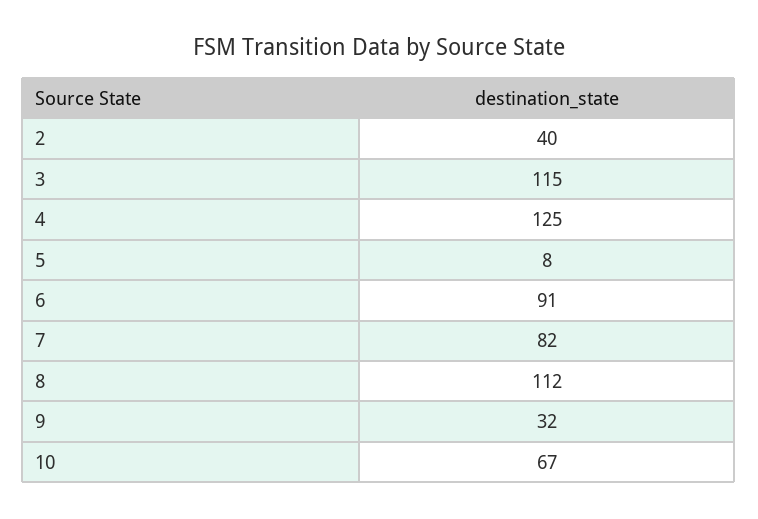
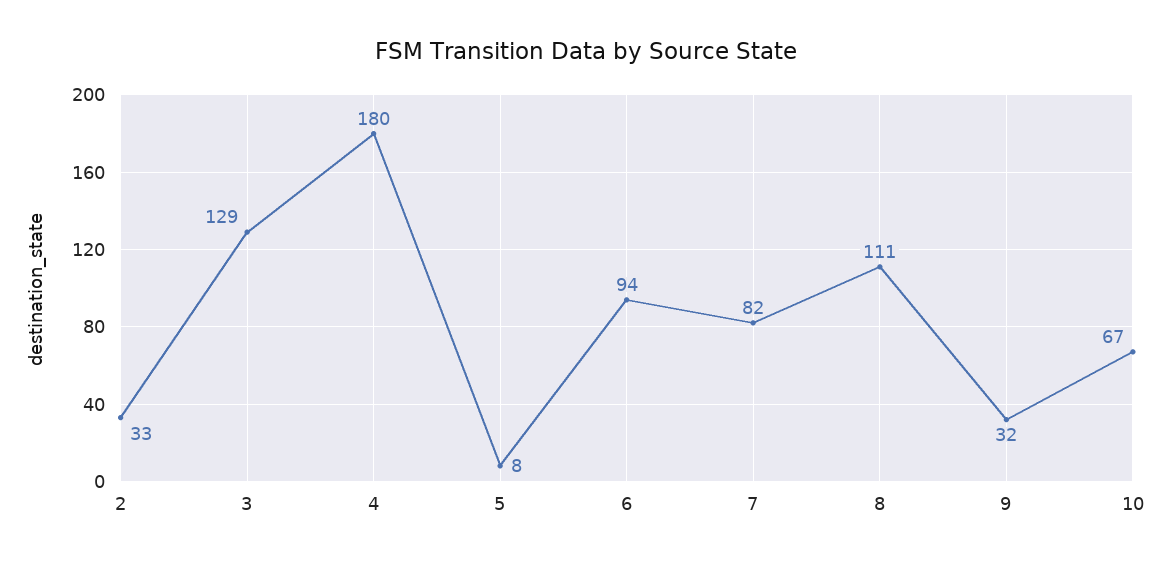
2: 40 -> 33
3: 115 -> 129
4: 125 -> 180
6: 91 -> 94
8: 112 -> 111

